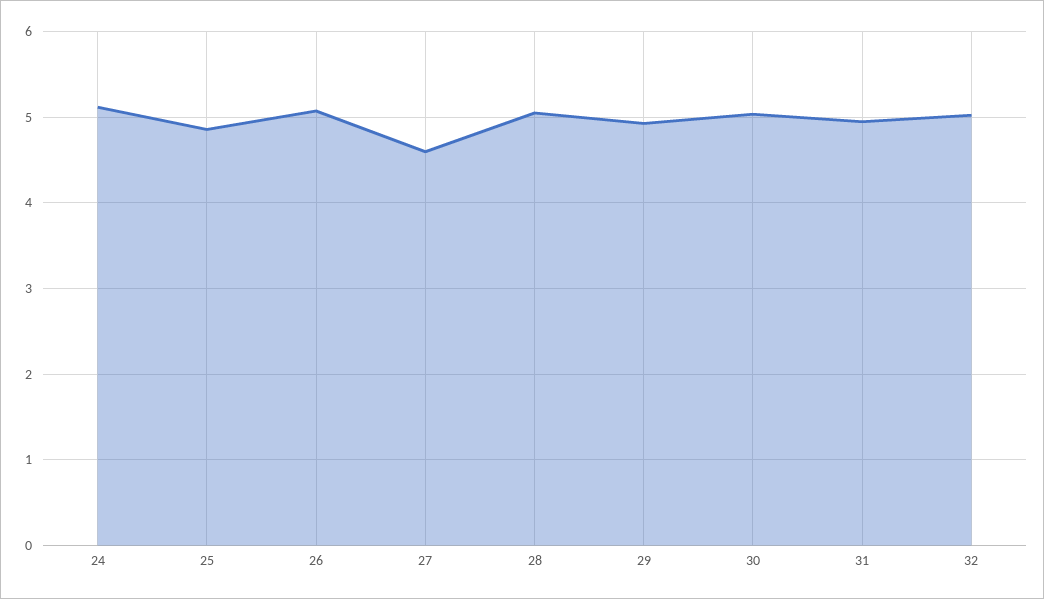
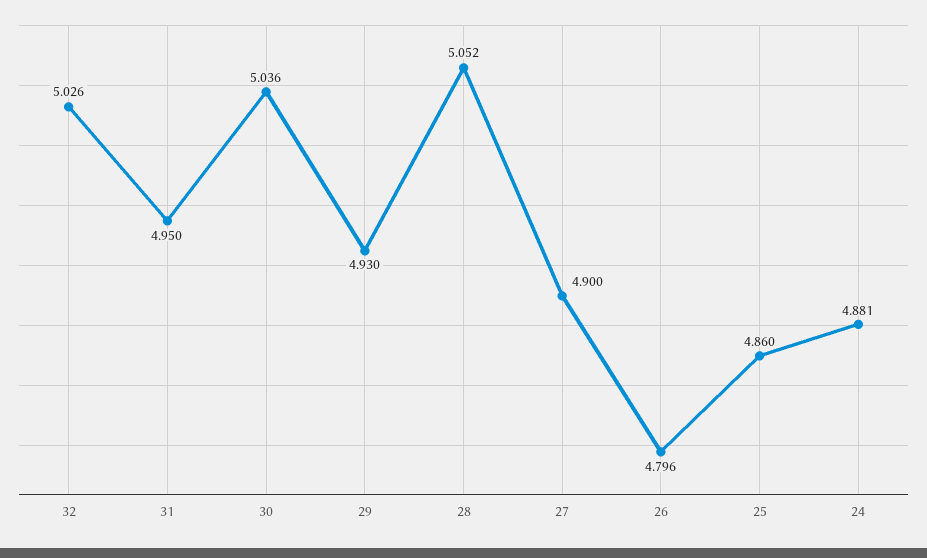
24: 5.1 -> 4.881
26: 5.1 -> 4.796
27: 4.6 -> 4.9

